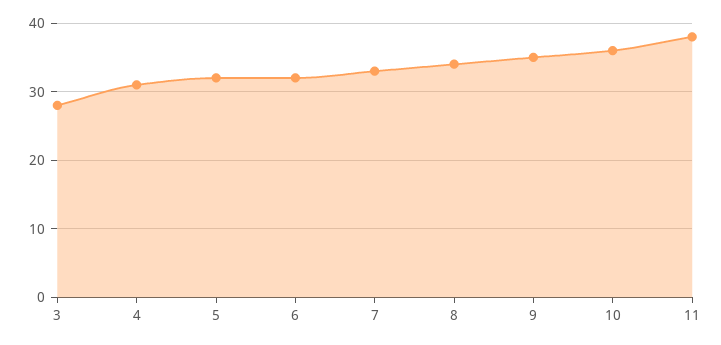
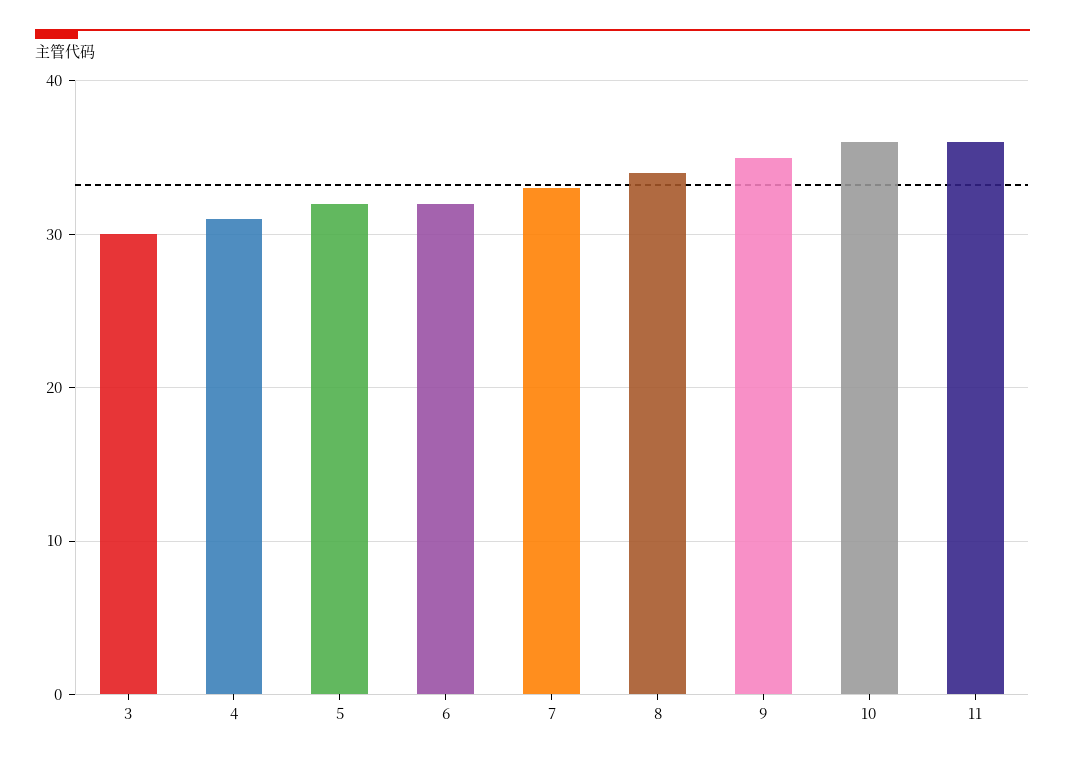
3: 28 -> 30
11: 38 -> 36

